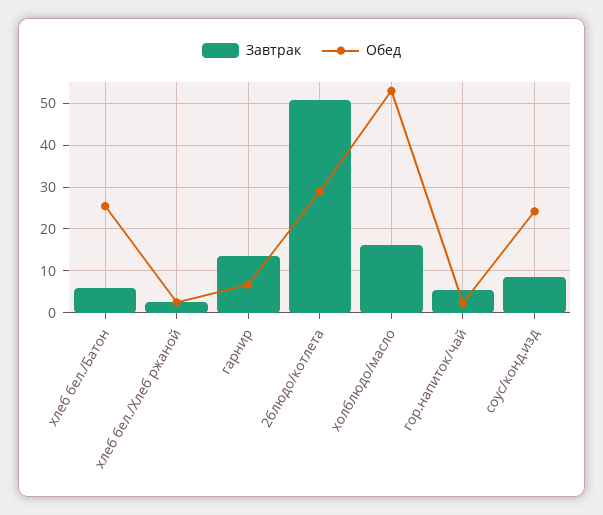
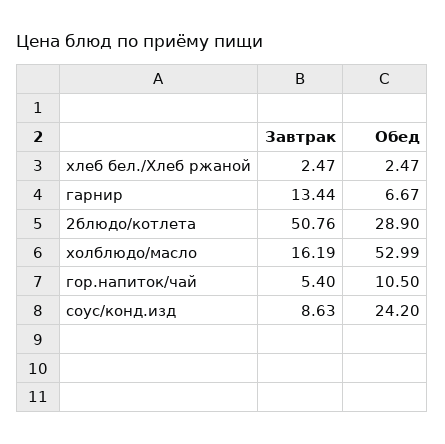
Завтрак, хлеб бел./Батон: 6 -> none
Обед, хлеб бел./Батон: 26 -> none
Обед, гор.напиток/чай: 2 -> 10.5

